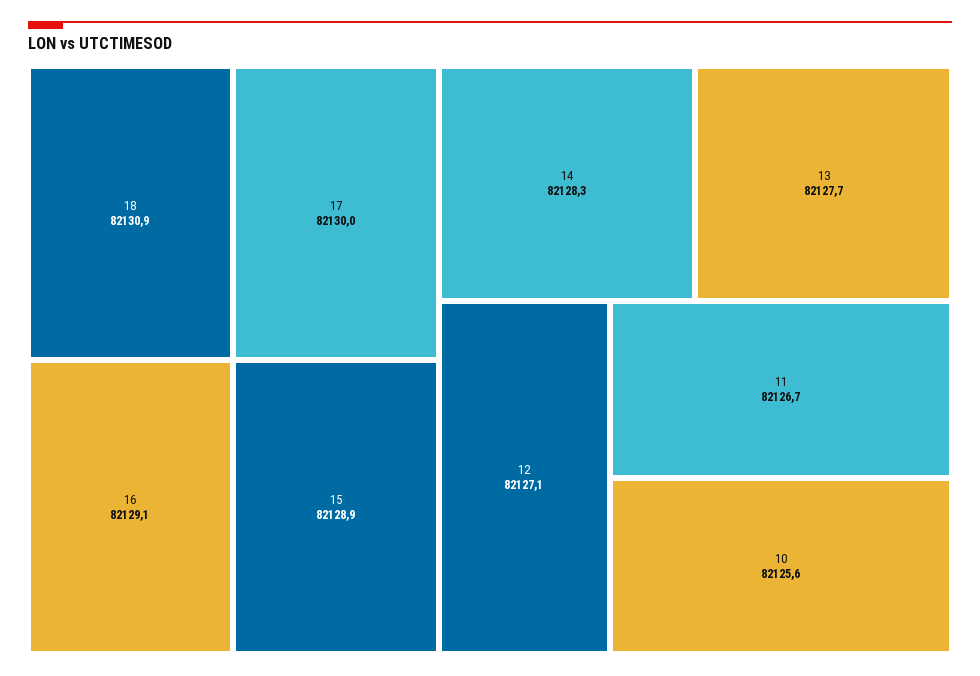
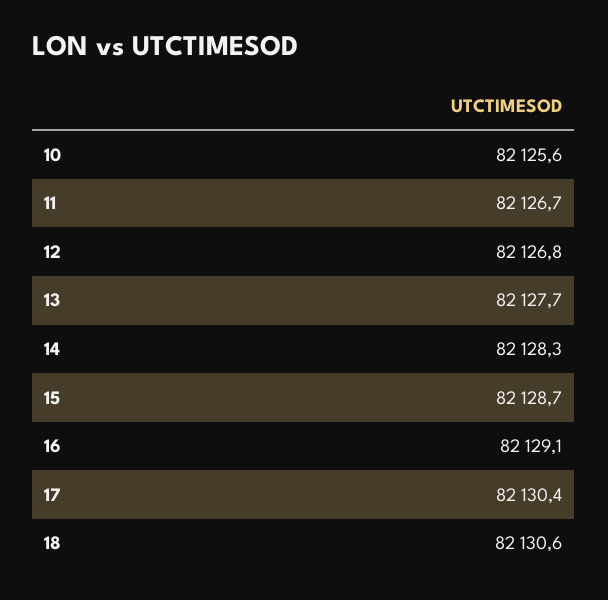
18: 82130.9 -> 82130.6
17: 82130 -> 82130.4
15: 82128.9 -> 82128.7
12: 82127.1 -> 82126.8

